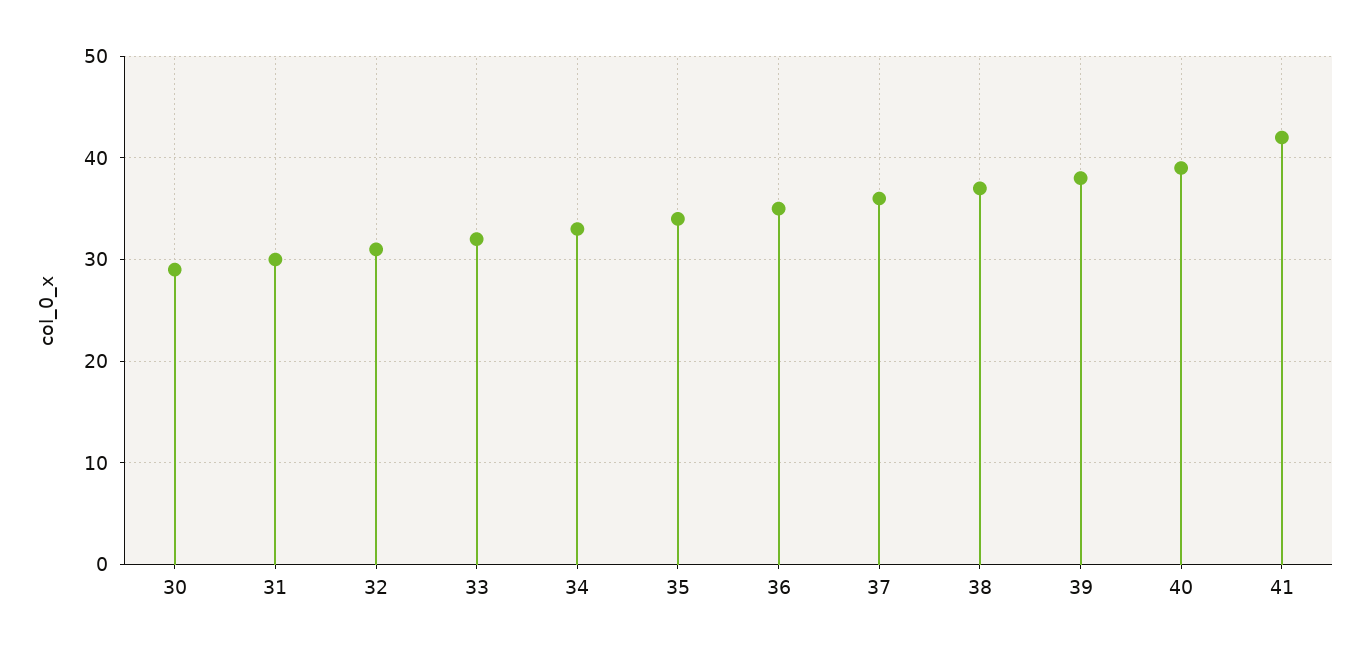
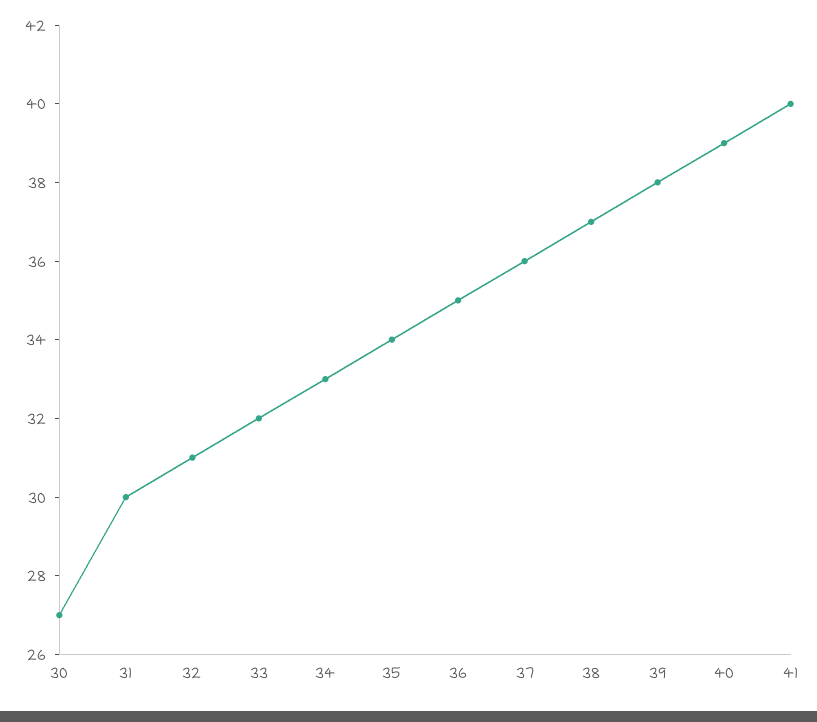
30: 29 -> 27
41: 42 -> 40

